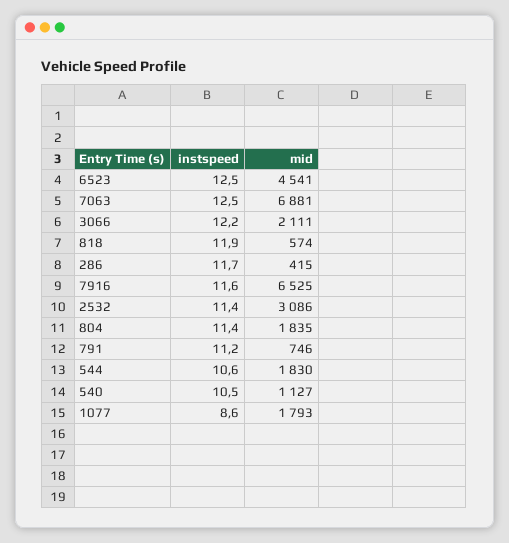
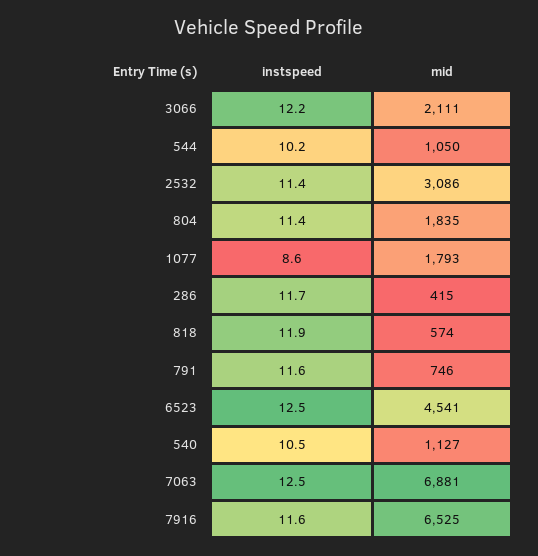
instspeed, 791: 11.2 -> 11.6
instspeed, 544: 10.6 -> 10.2
mid, 544: 1830 -> 1050

